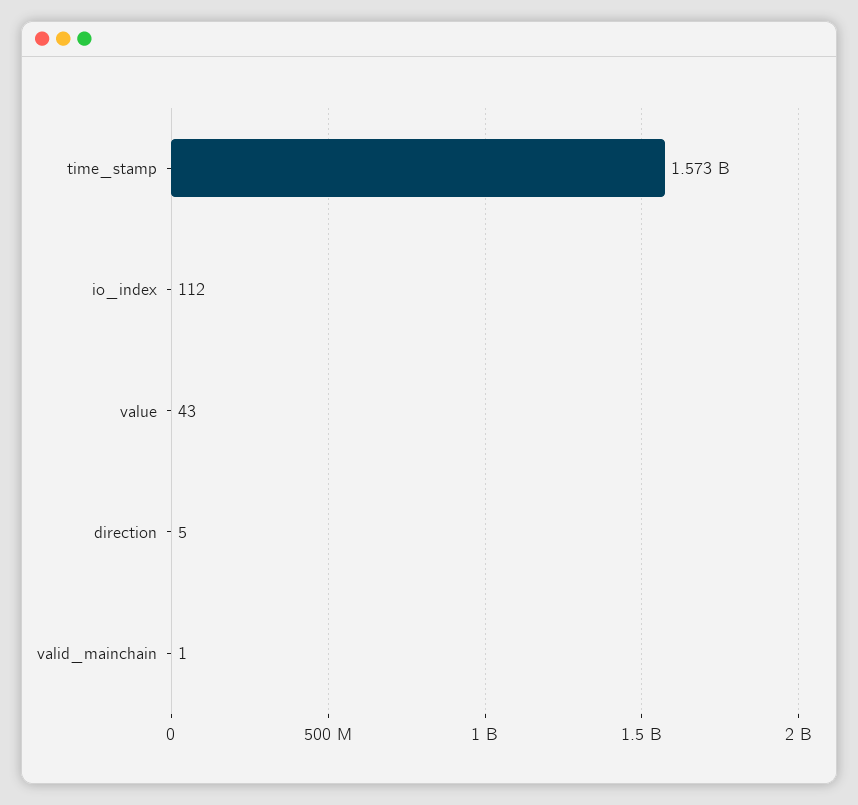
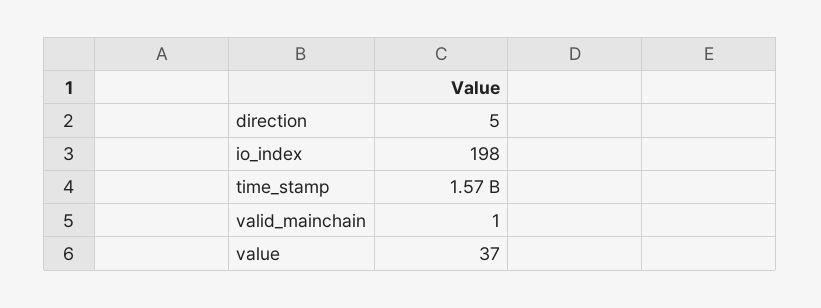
io_index: 112 -> 198
value: 43 -> 37

